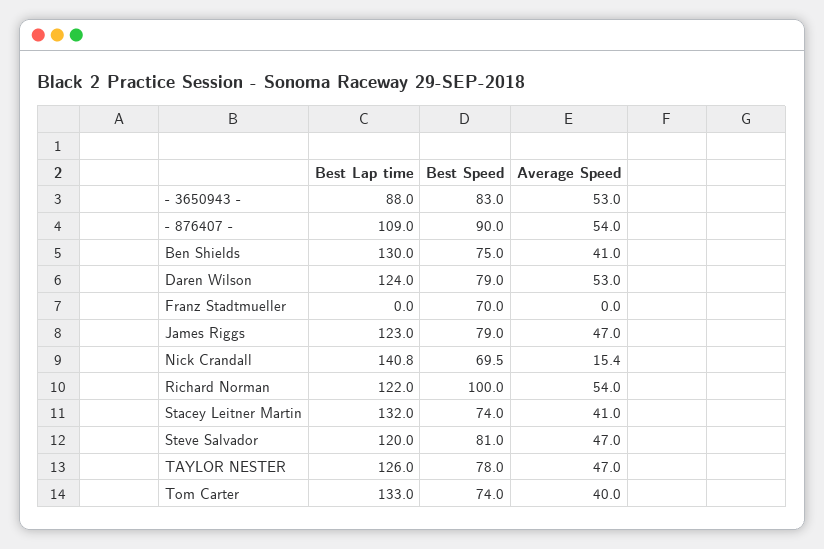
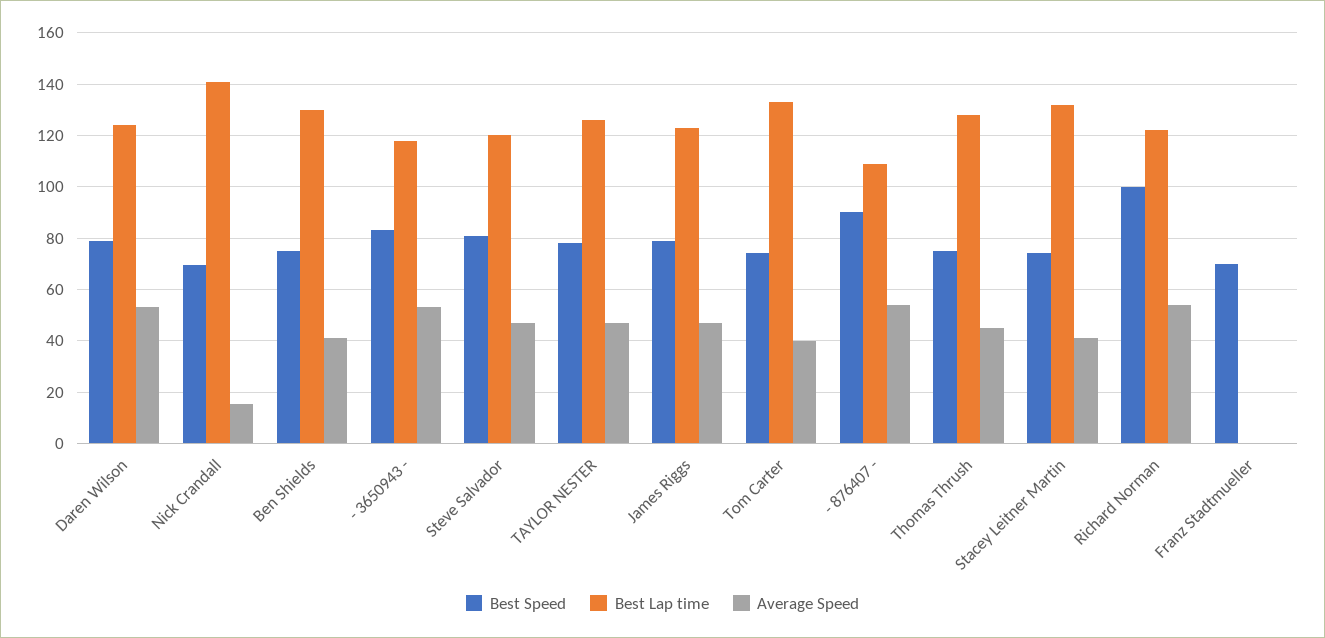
Best Lap time, - 3650943 -: 88 -> 117.5
Best Speed, Thomas Thrush: none -> 75
Best Lap time, Thomas Thrush: none -> 127.5
Average Speed, Thomas Thrush: none -> 45

